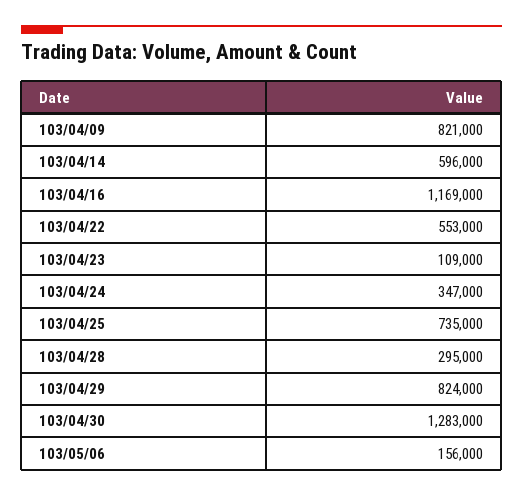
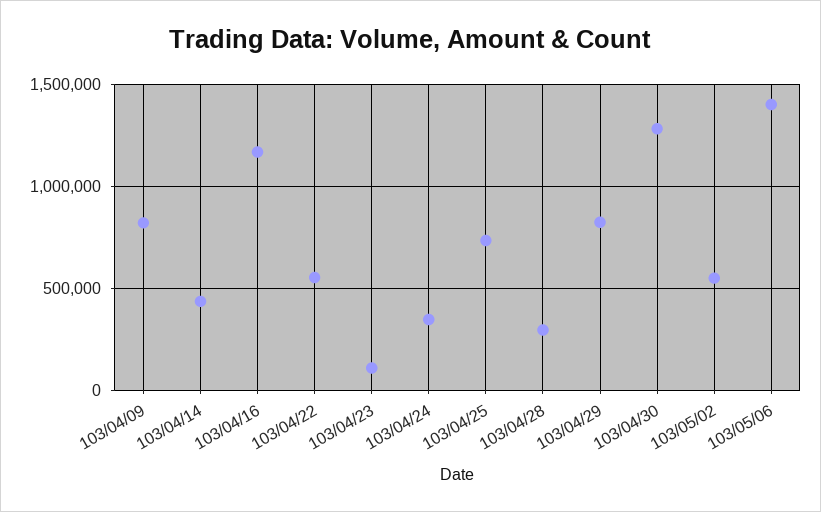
103/04/14: 596000 -> 450000
103/05/06: 156000 -> 1400000
103/05/02: none -> 550000

